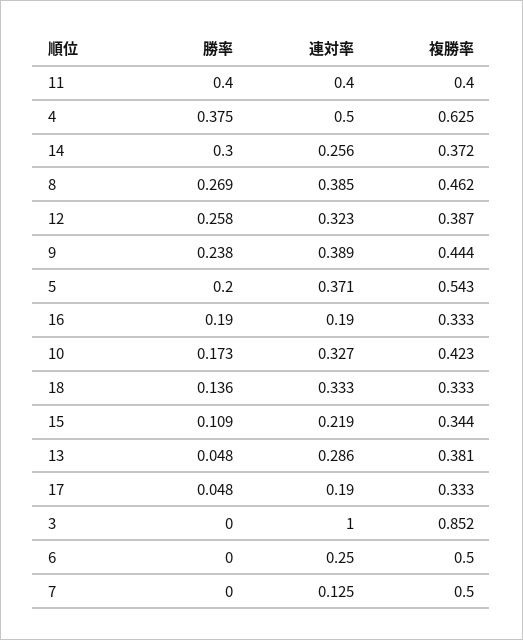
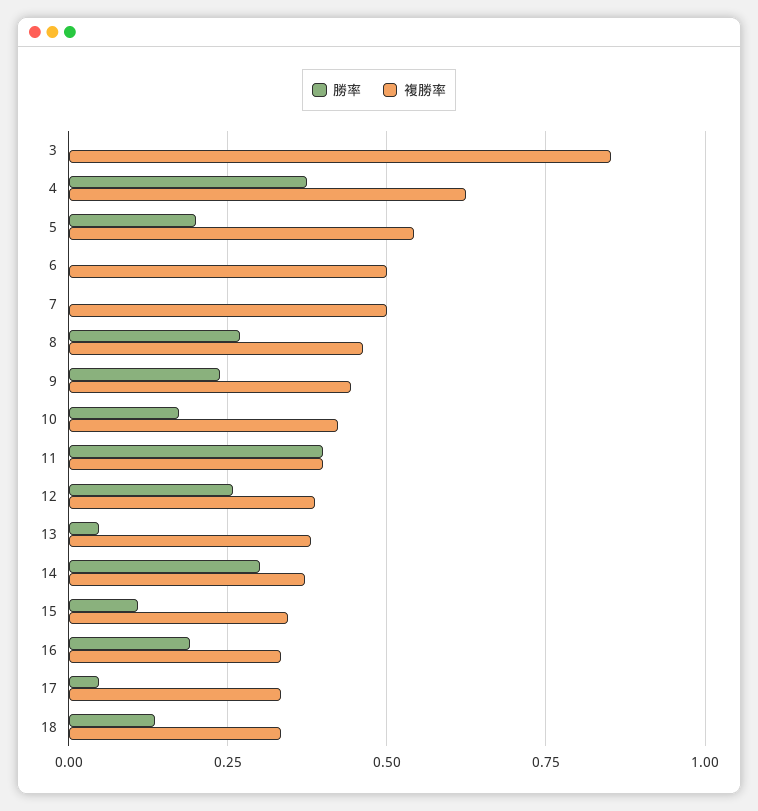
連対率, 11: 0.4 -> none
連対率, 4: 0.5 -> none
連対率, 14: 0.256 -> none
連対率, 8: 0.385 -> none
連対率, 12: 0.323 -> none
連対率, 9: 0.389 -> none
連対率, 5: 0.371 -> none
連対率, 16: 0.19 -> none
連対率, 10: 0.327 -> none
連対率, 18: 0.333 -> none
連対率, 15: 0.219 -> none
連対率, 13: 0.286 -> none
連対率, 17: 0.19 -> none
連対率, 3: 1 -> none
連対率, 6: 0.25 -> none
連対率, 7: 0.125 -> none

